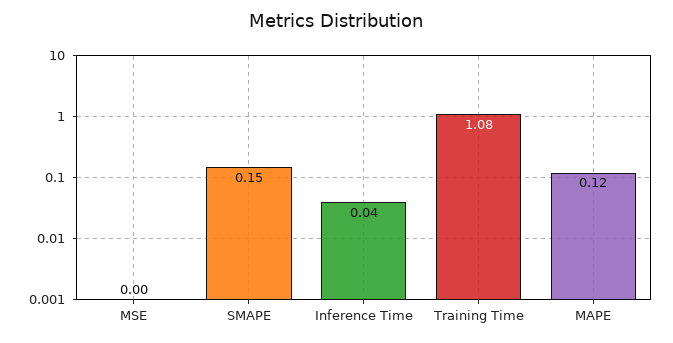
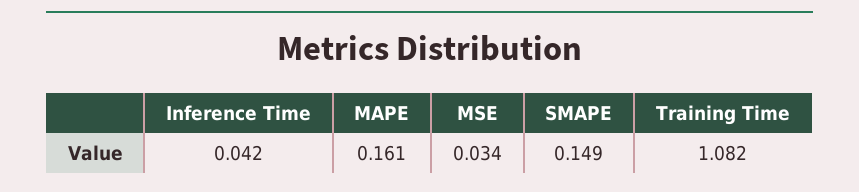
MSE: 0 -> 0.034
MAPE: 0.12 -> 0.161

